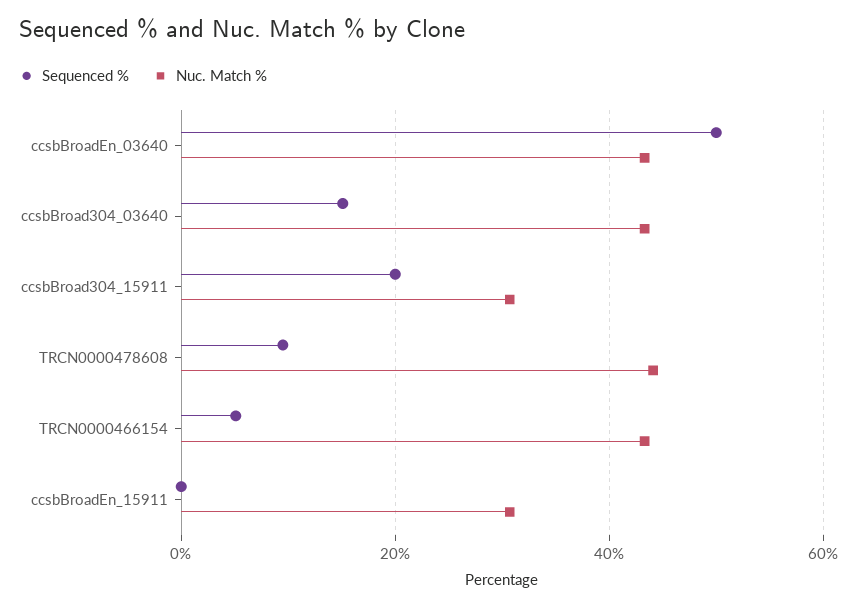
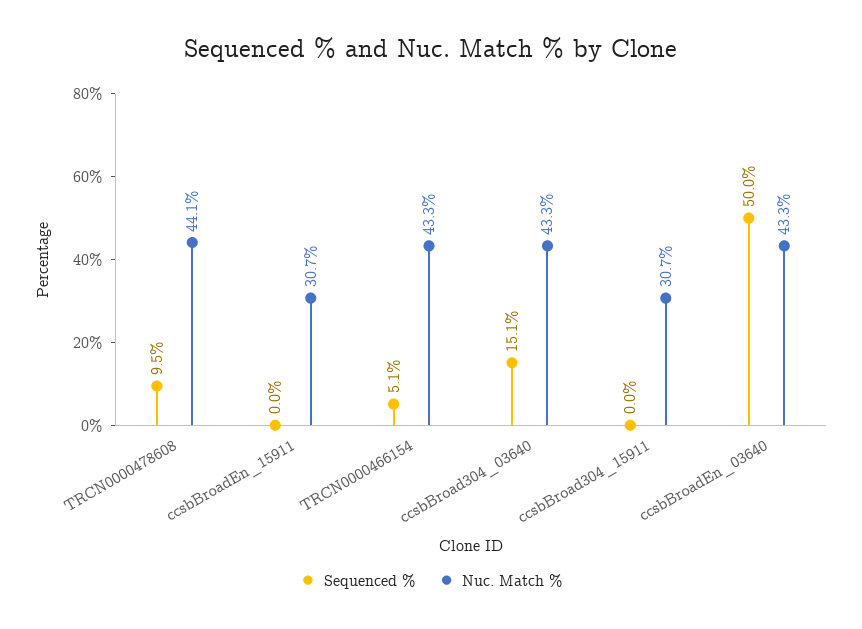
Sequenced %, ccsbBroad304_15911: 20 -> 0

